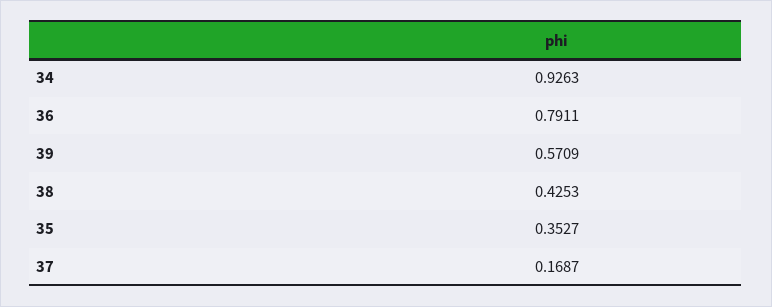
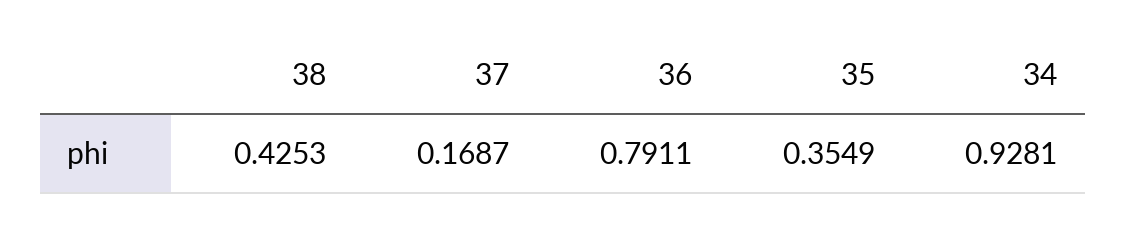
34: 0.9263 -> 0.9281
39: 0.5709 -> none
35: 0.3527 -> 0.3549

